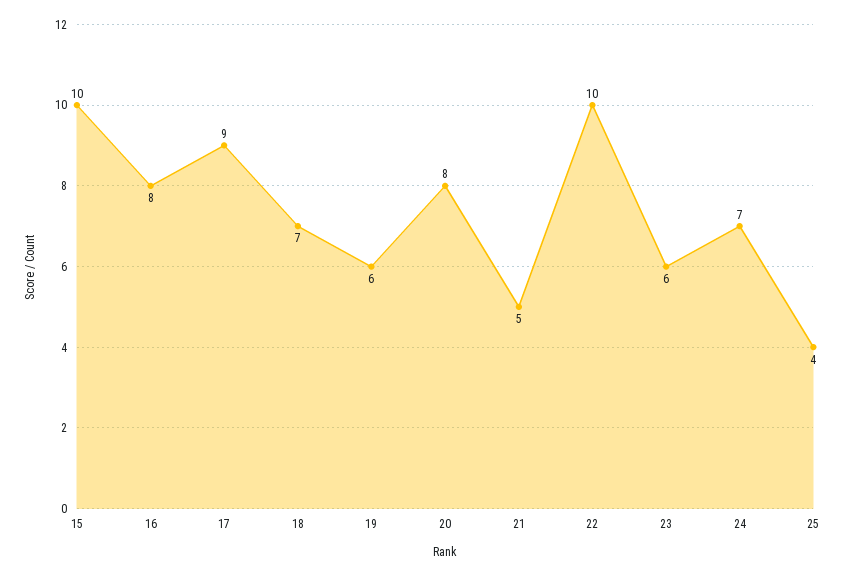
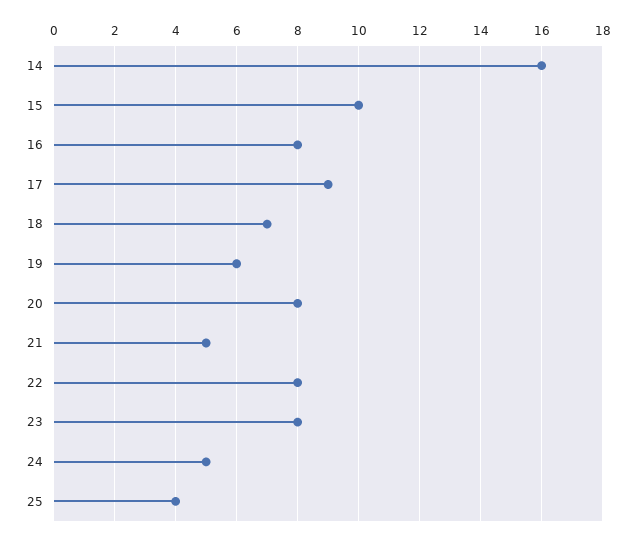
22: 10 -> 8
23: 6 -> 8
24: 7 -> 5
14: none -> 16

